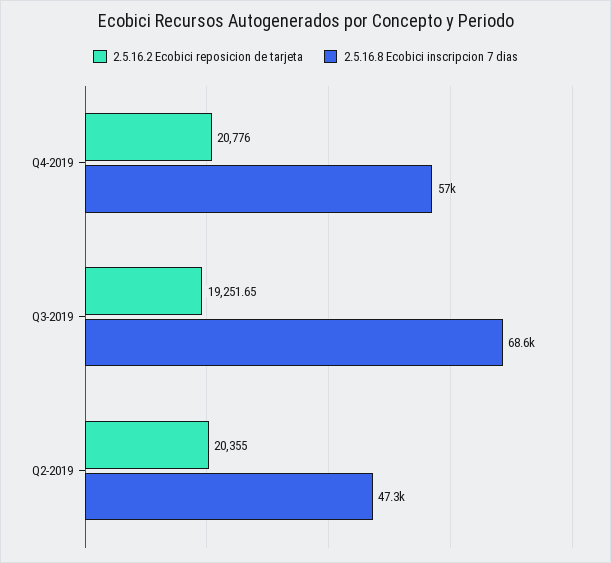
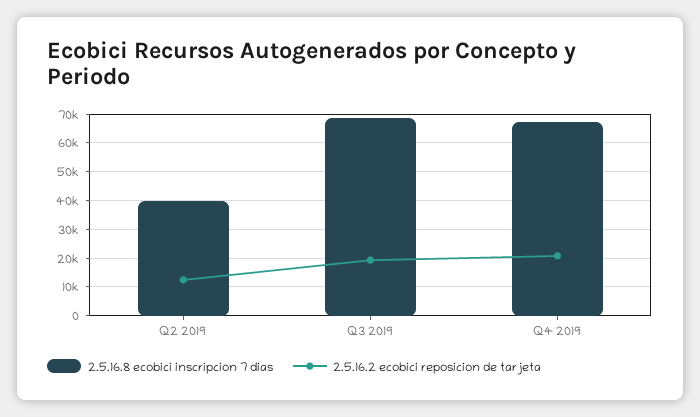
2.5.16.8 Ecobici inscripcion 7 dias, Q4-2019: 57000 -> 67500
2.5.16.2 Ecobici reposicion de tarjeta, Q2-2019: 20355 -> 12500
2.5.16.8 Ecobici inscripcion 7 dias, Q2-2019: 47300 -> 40000

